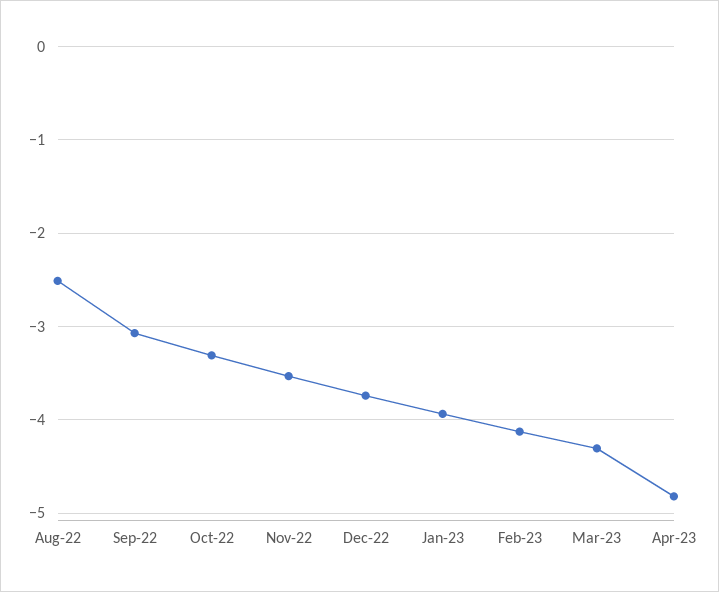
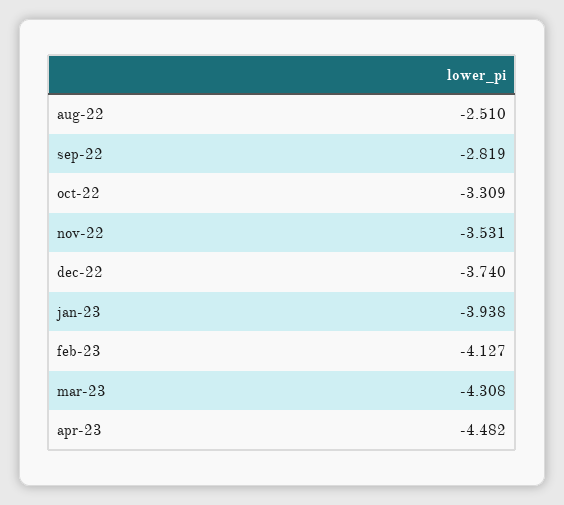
Sep-22: -3.1 -> -2.819
Apr-23: -4.8 -> -4.482

